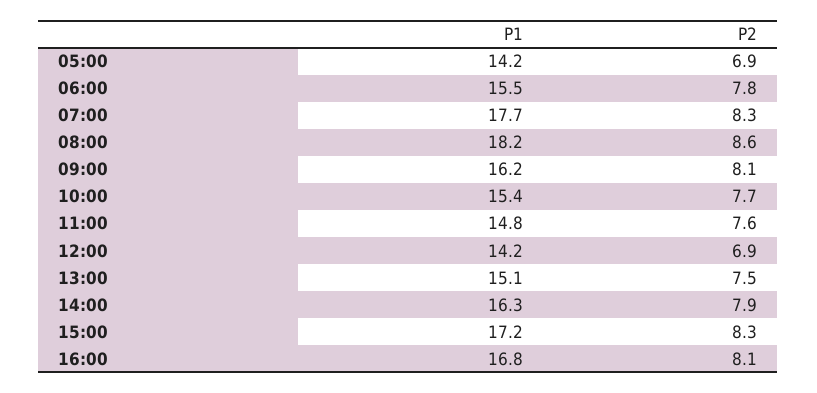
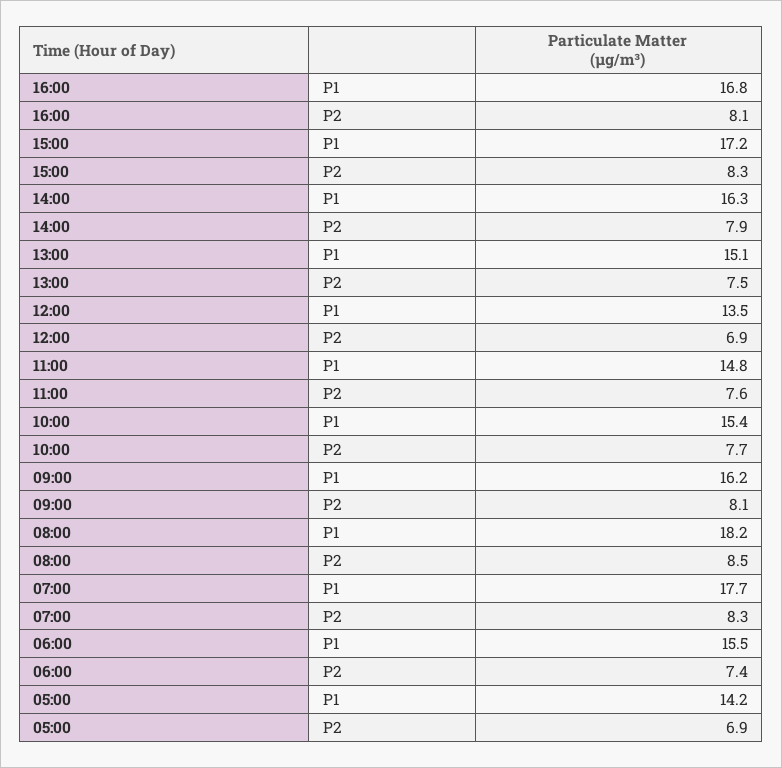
P2, 06:00: 7.8 -> 7.4
P2, 08:00: 8.6 -> 8.5
P1, 12:00: 14.2 -> 13.5

